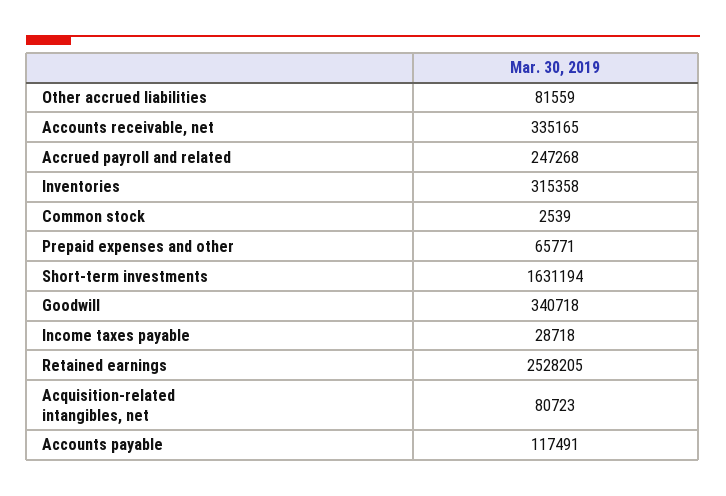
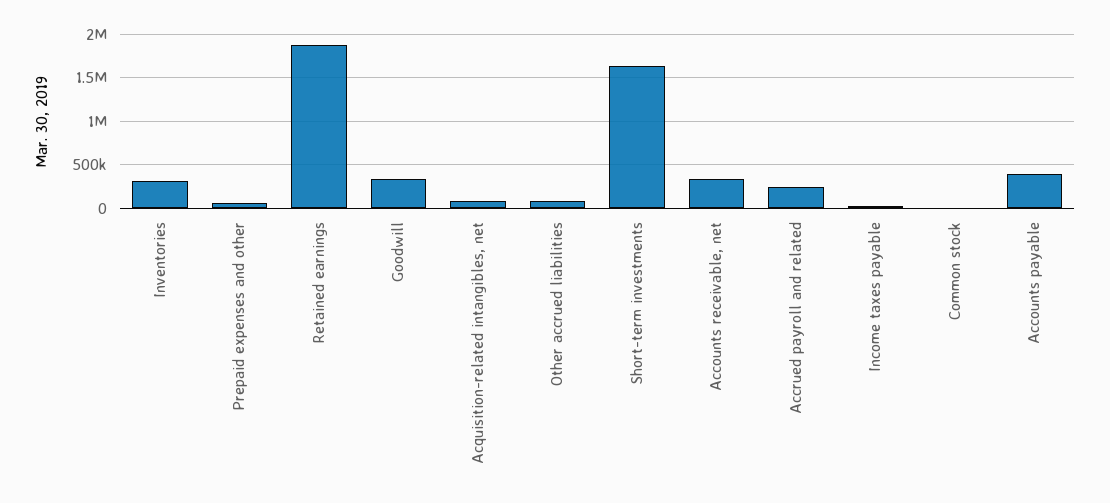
Retained earnings: 2528205 -> 1900000
Accounts payable: 117491 -> 400000

